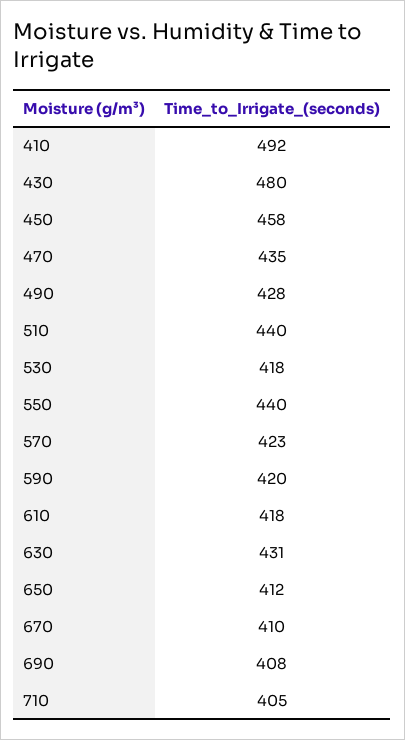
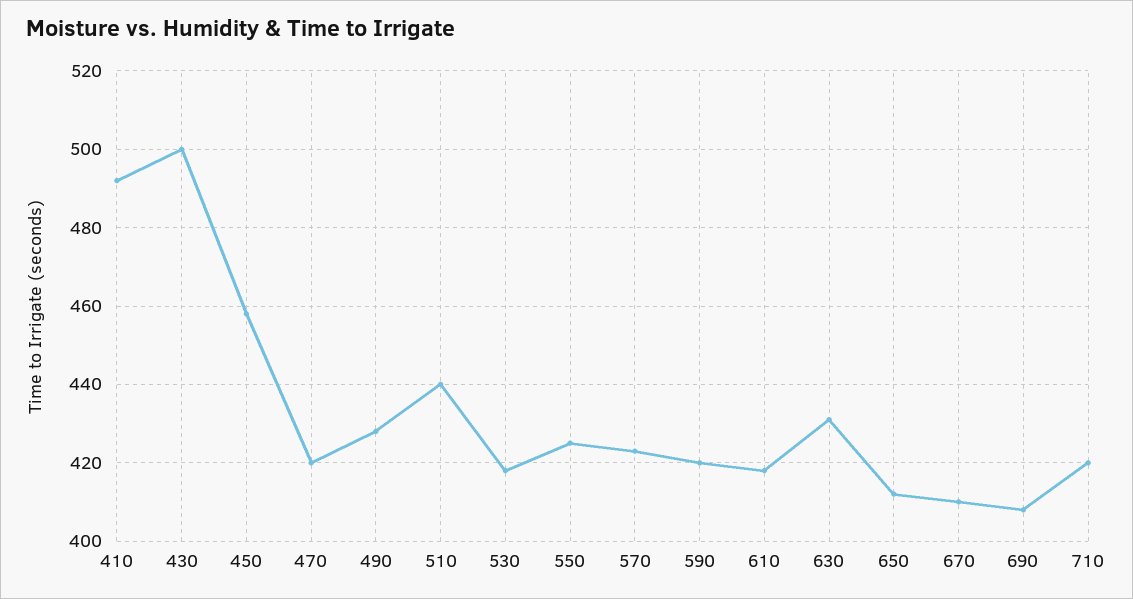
430: 480 -> 500
470: 435 -> 420
550: 440 -> 425
710: 405 -> 420

